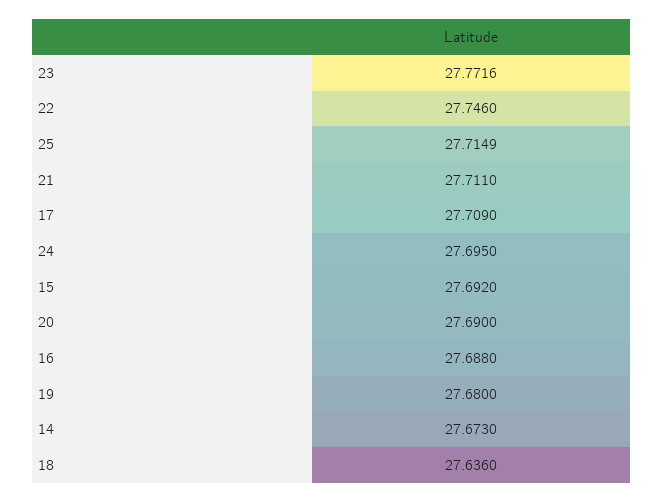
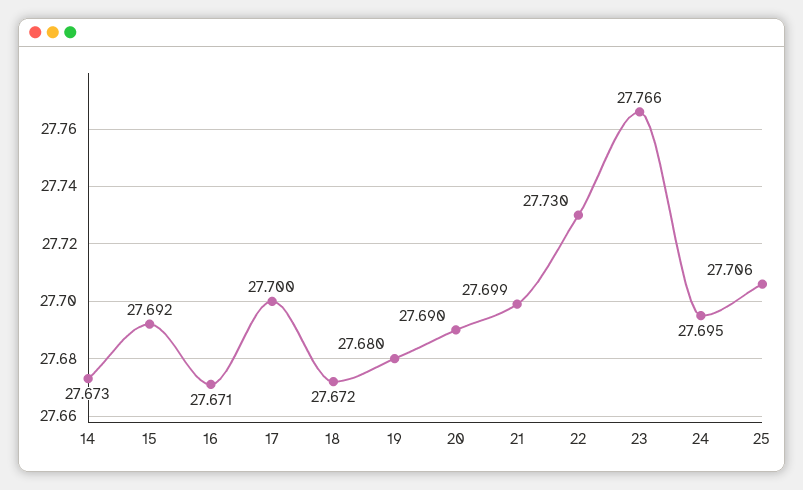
23: 27.7716 -> 27.766
22: 27.746 -> 27.73
25: 27.7149 -> 27.706
21: 27.711 -> 27.699
17: 27.709 -> 27.7
16: 27.688 -> 27.671
18: 27.636 -> 27.672

